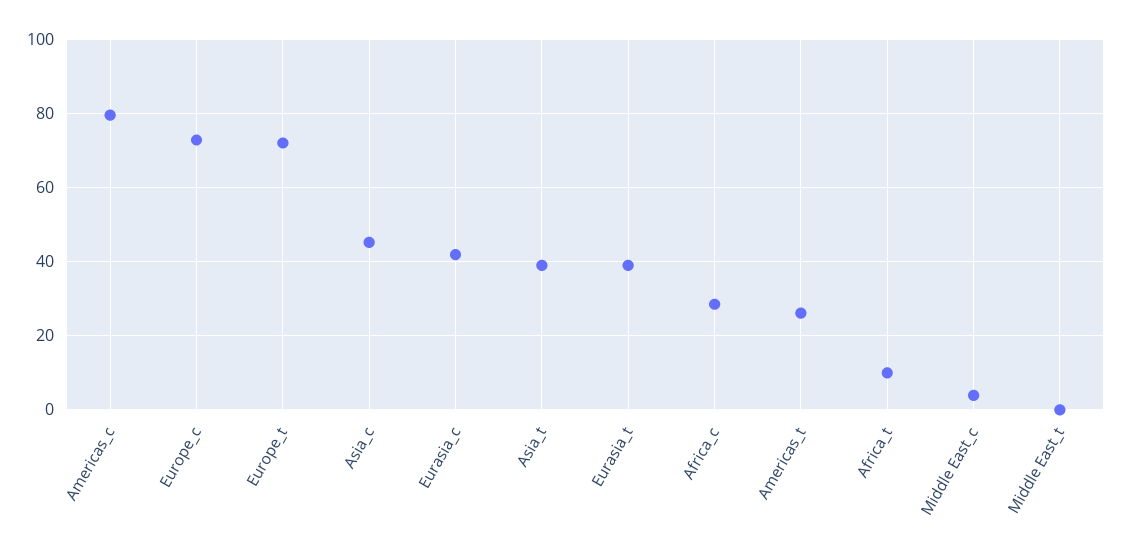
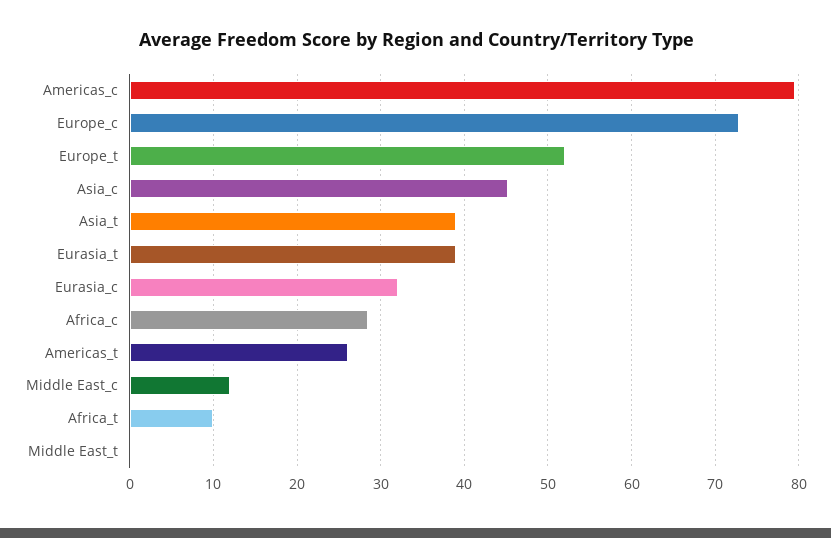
Europe_t: 72 -> 52
Eurasia_c: 42 -> 32
Middle East_c: 4 -> 12

